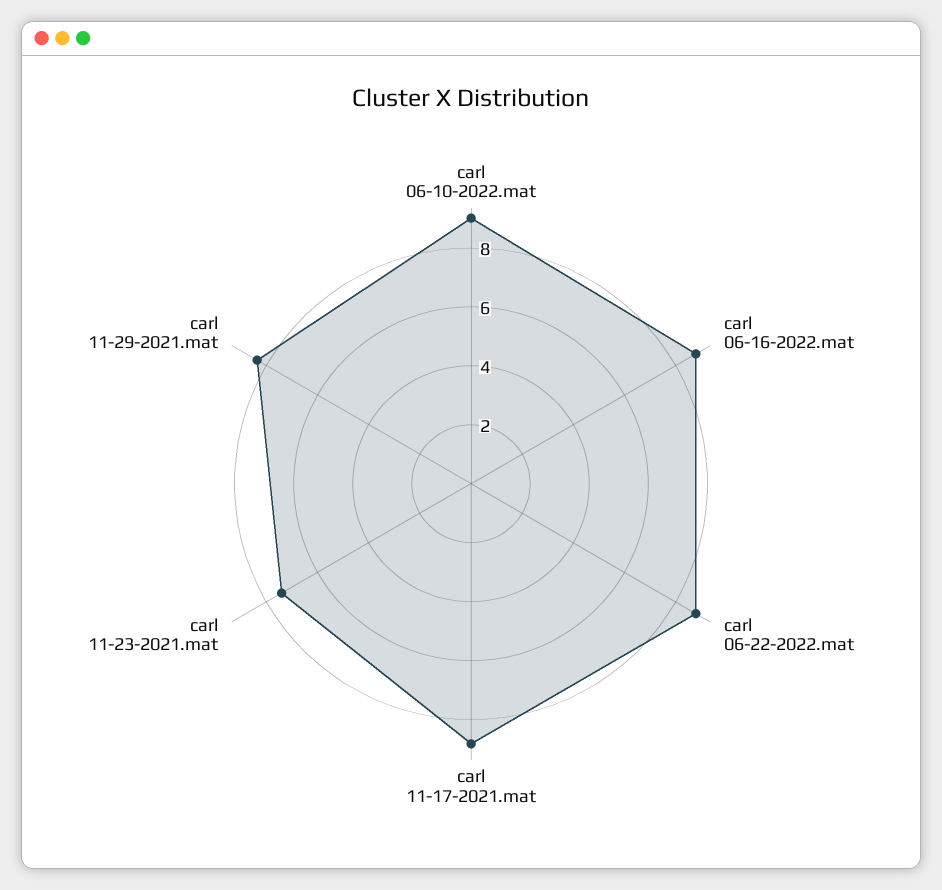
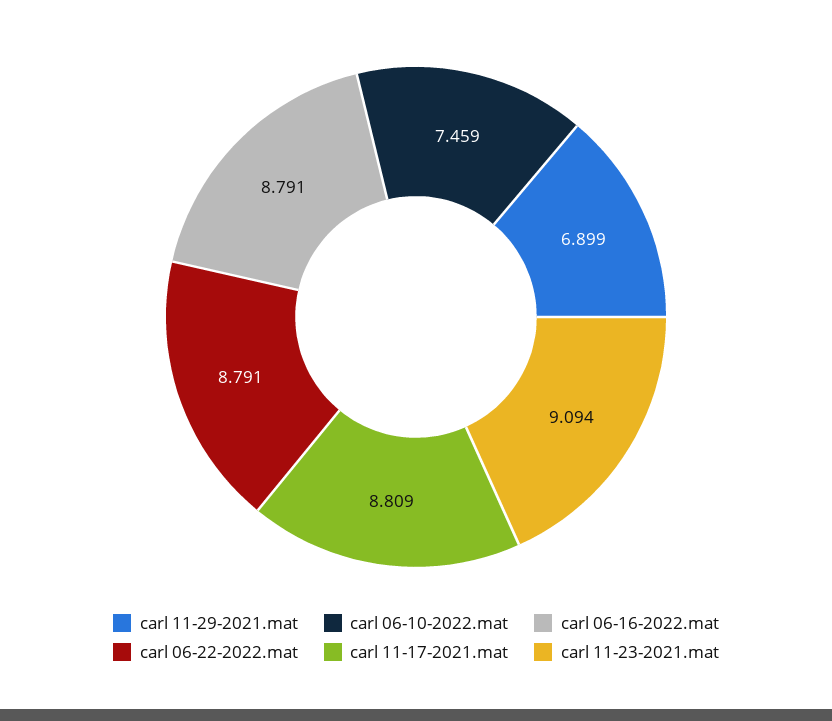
carl 06-10-2022.mat: 9 -> 7.459
carl 11-23-2021.mat: 7.5 -> 9.094
carl 11-29-2021.mat: 8.5 -> 6.899

